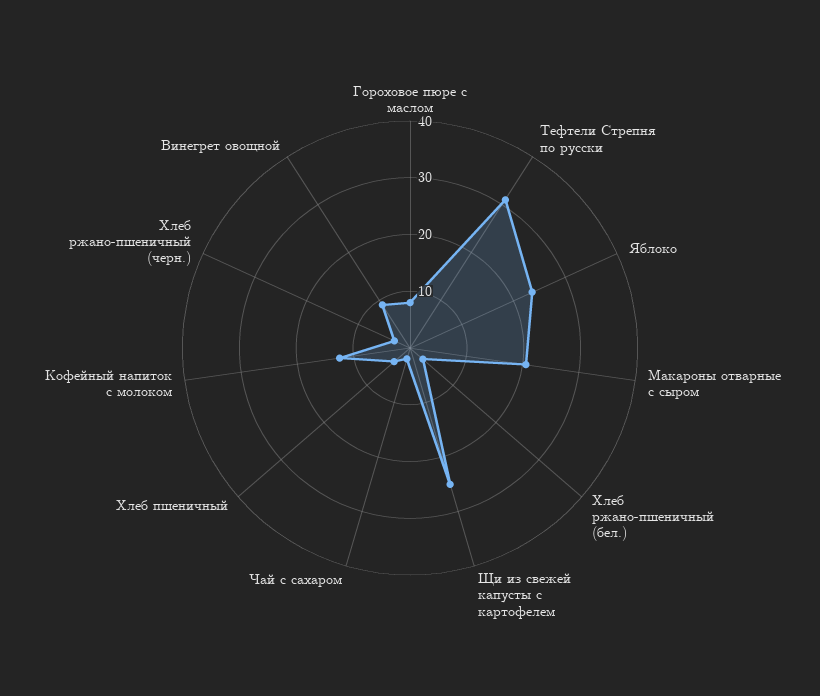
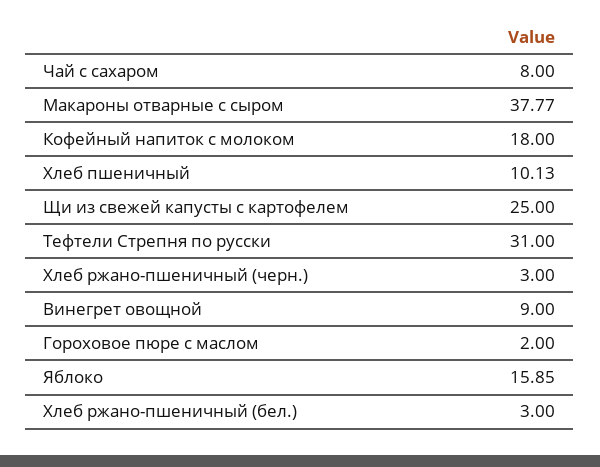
Гороховое пюре с маслом: 8 -> 2
Яблоко: 24 -> 15.85
Макароны отварные с сыром: 20 -> 37.77
Чай с сахаром: 2 -> 8
Хлеб пшеничный: 4 -> 10.13
Кофейный напиток с молоком: 12 -> 18

